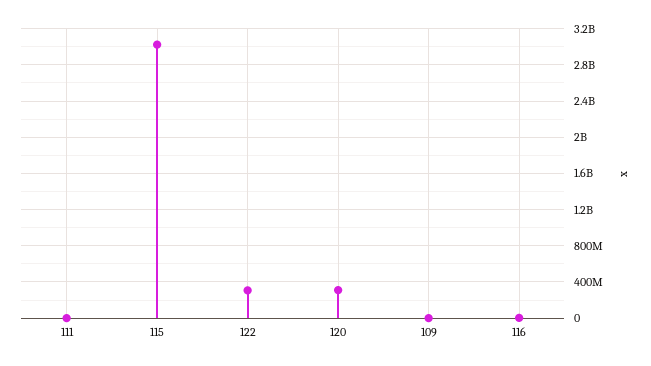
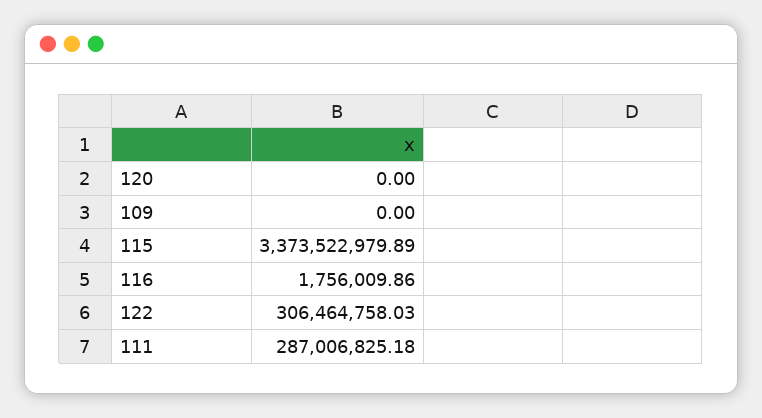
111: 0 -> 287006825.18
115: 3000000000 -> 3373522979.89
120: 300000000 -> 0

